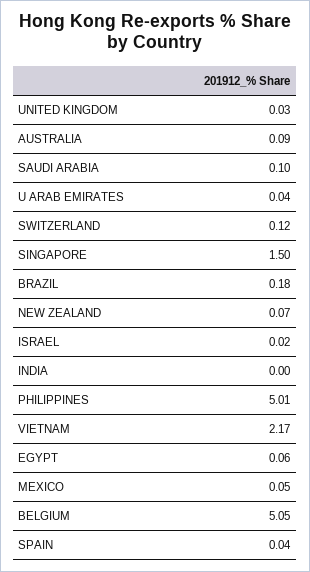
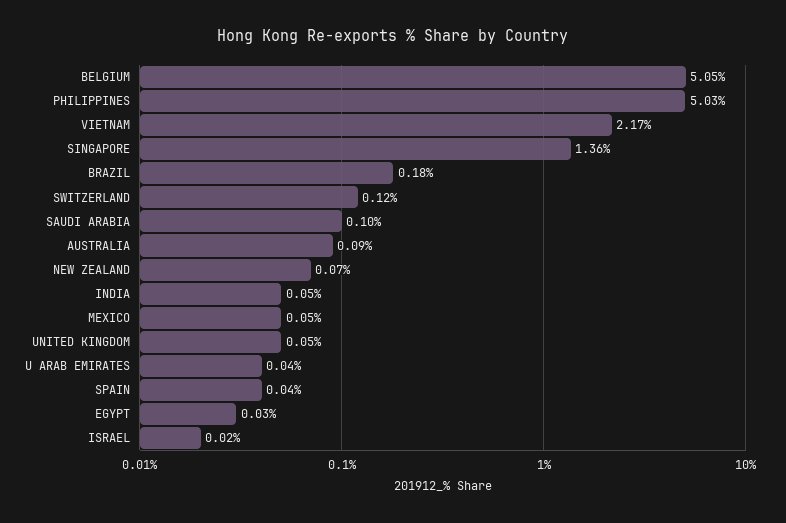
UNITED KINGDOM: 0.03 -> 0.05
SINGAPORE: 1.5 -> 1.36
INDIA: 0 -> 0.05
PHILIPPINES: 5.01 -> 5.03
EGYPT: 0.06 -> 0.03

